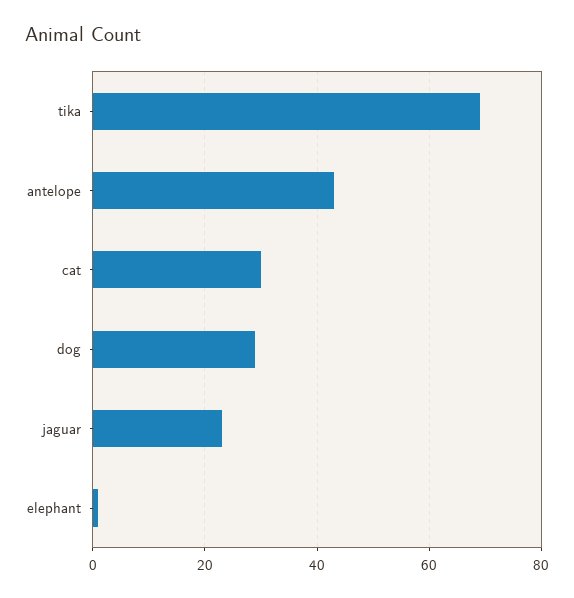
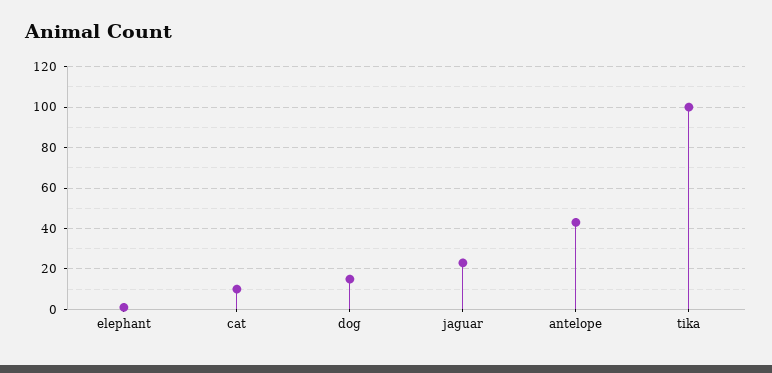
tika: 70 -> 100
cat: 30 -> 10
dog: 30 -> 15

